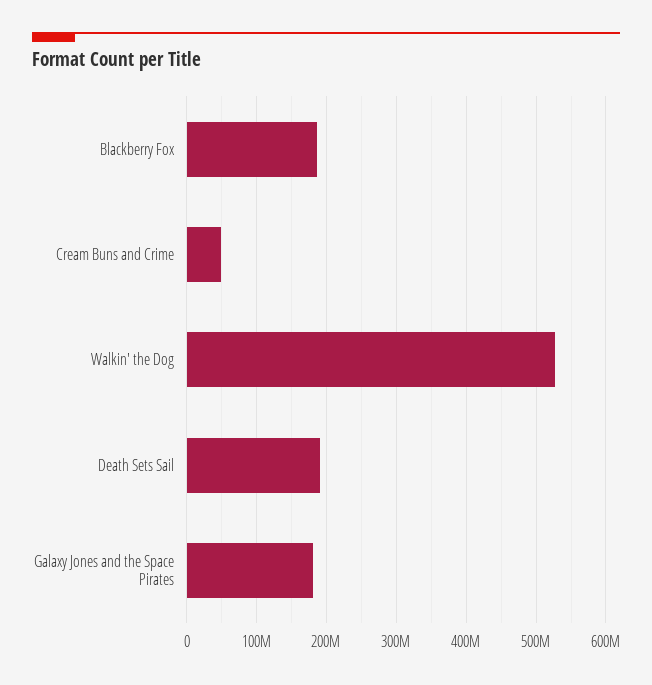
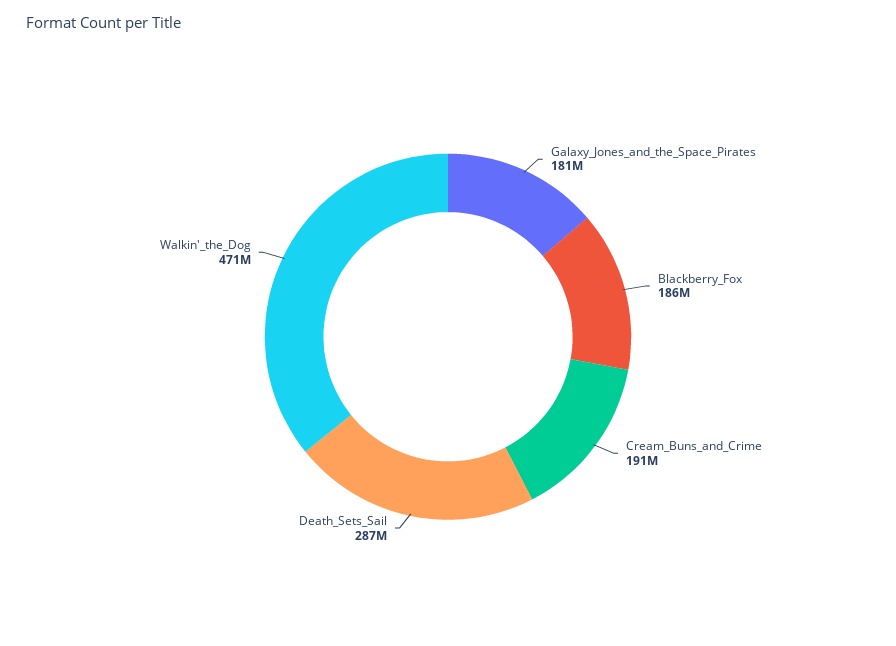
Cream Buns and Crime: 50000000 -> 191000000
Walkin' the Dog: 530000000 -> 471000000
Death Sets Sail: 190000000 -> 287000000

